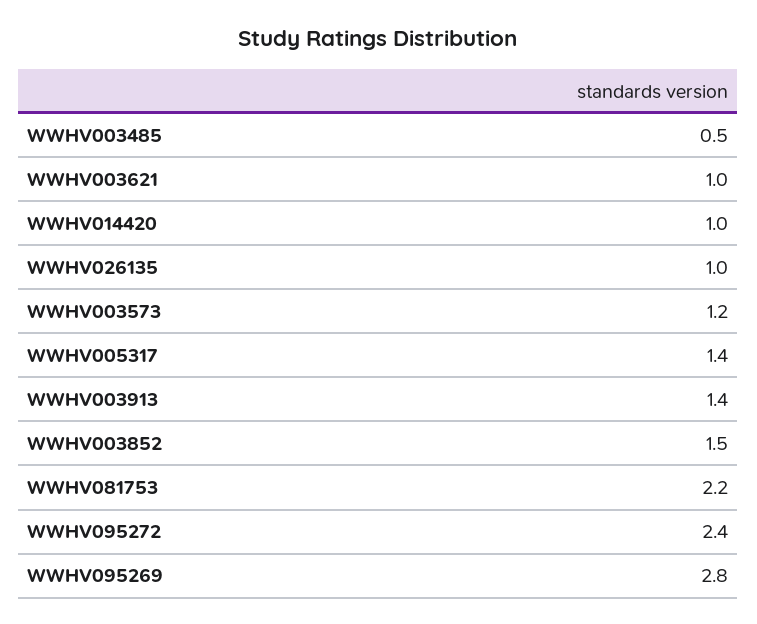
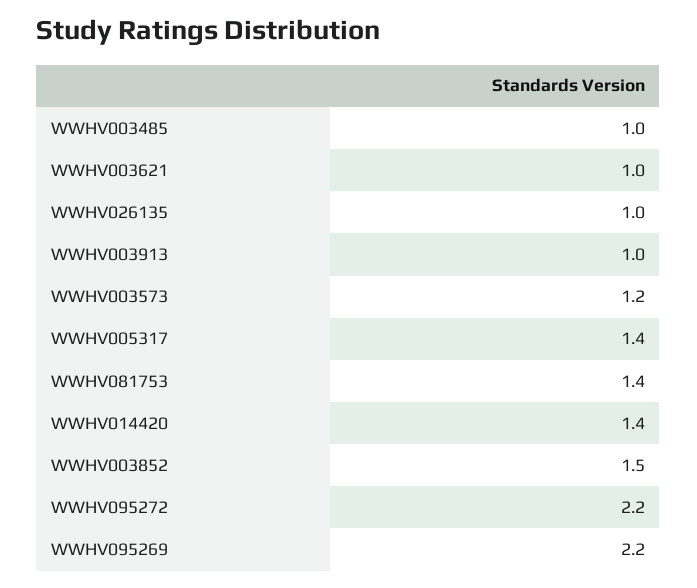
WWHV003485: 0.5 -> 1
WWHV014420: 1 -> 1.4
WWHV003913: 1.4 -> 1
WWHV081753: 2.2 -> 1.4
WWHV095272: 2.4 -> 2.2
WWHV095269: 2.8 -> 2.2

